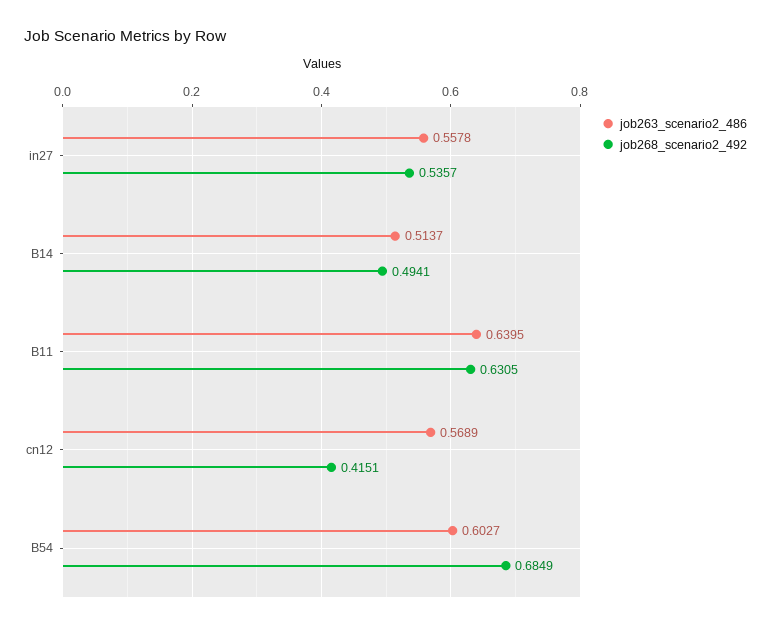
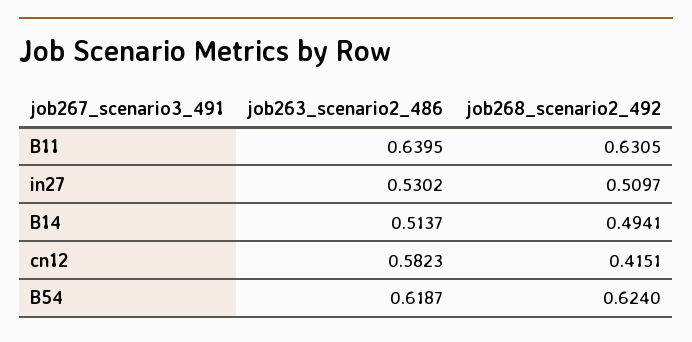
job263_scenario2_486, in27: 0.5578 -> 0.5302
job268_scenario2_492, in27: 0.5357 -> 0.5097
job263_scenario2_486, cn12: 0.5689 -> 0.5823
job263_scenario2_486, B54: 0.6027 -> 0.6187
job268_scenario2_492, B54: 0.6849 -> 0.624

